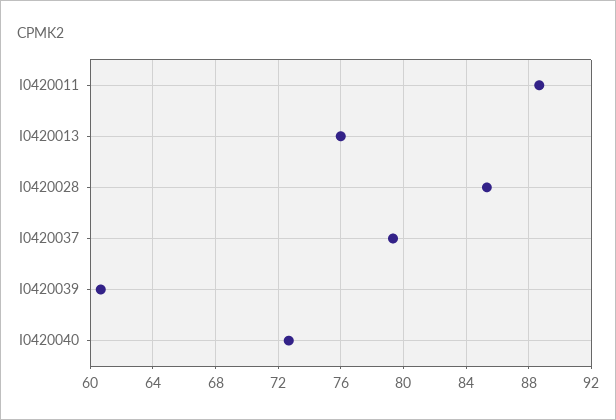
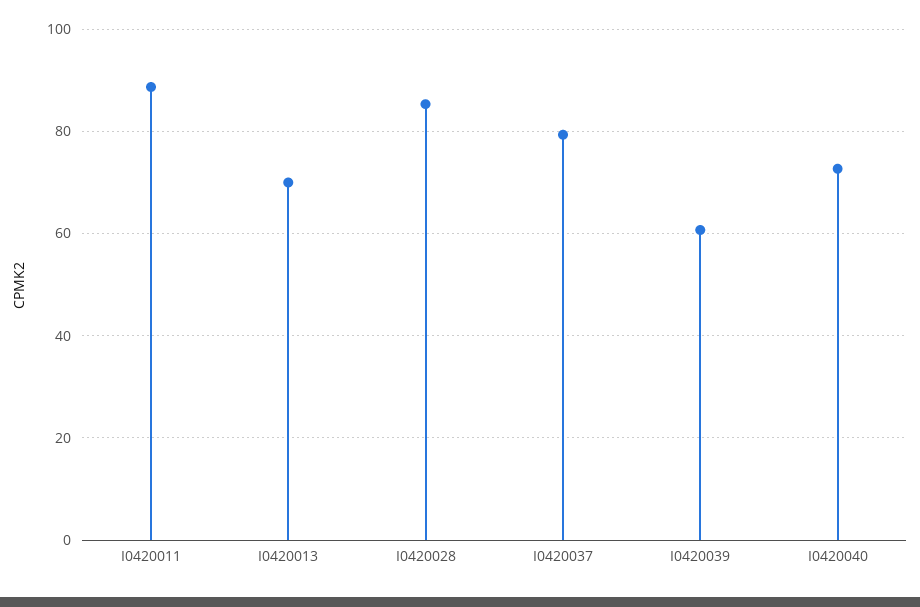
I0420013: 76 -> 70

